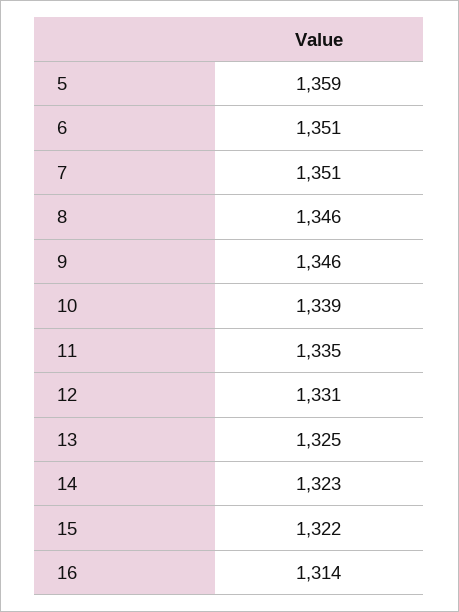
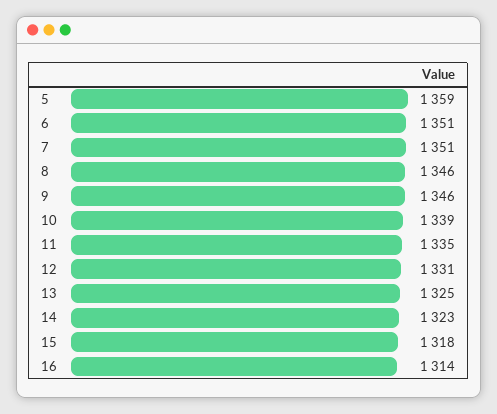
15: 1322 -> 1318

